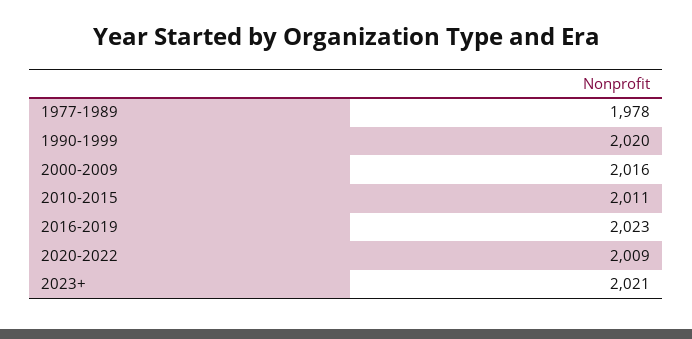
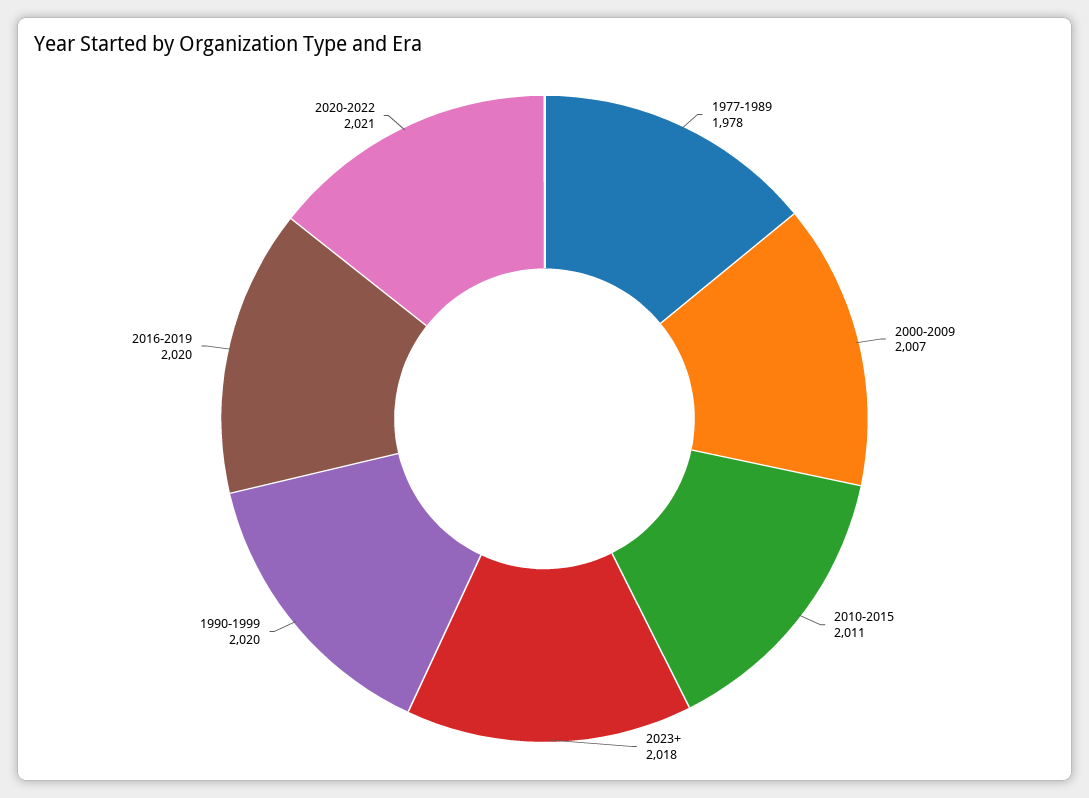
2000-2009: 2016 -> 2007
2016-2019: 2023 -> 2020
2020-2022: 2009 -> 2021
2023+: 2021 -> 2018

